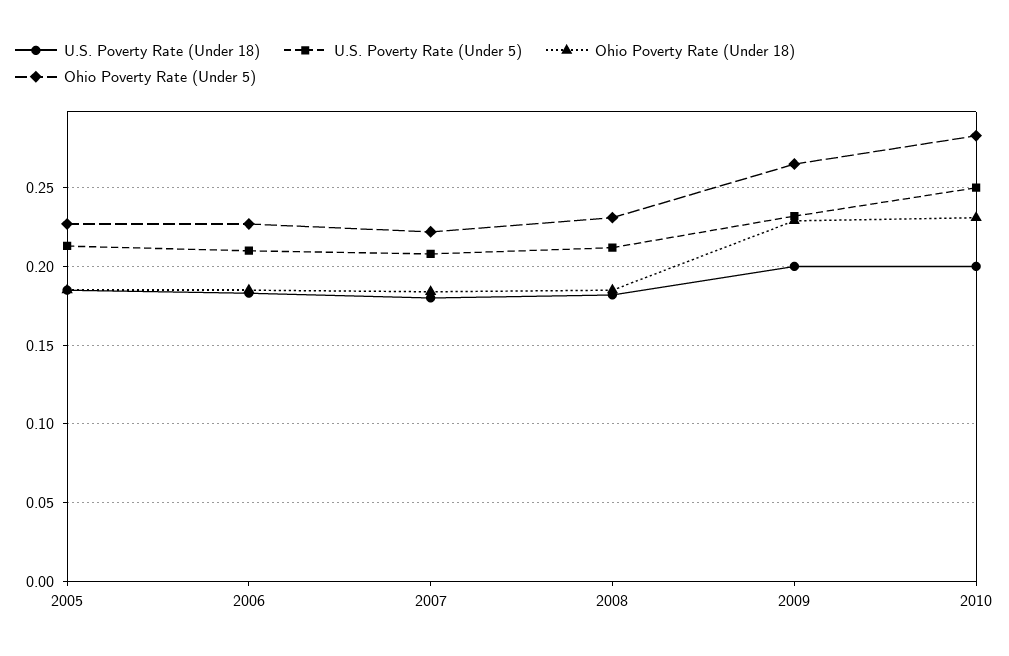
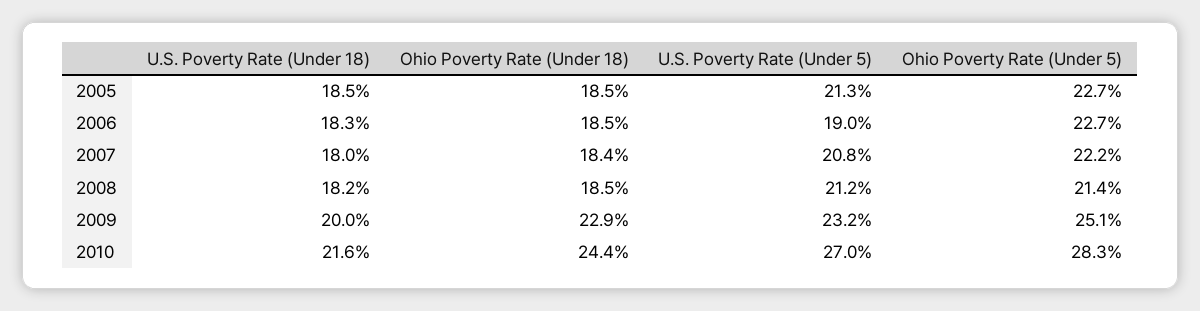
U.S. Poverty Rate (Under 5), 2006: 0.21 -> 0.19
Ohio Poverty Rate (Under 5), 2008: 0.23 -> 0.214
Ohio Poverty Rate (Under 5), 2009: 0.265 -> 0.251
U.S. Poverty Rate (Under 18), 2010: 0.2 -> 0.216
U.S. Poverty Rate (Under 5), 2010: 0.25 -> 0.27
Ohio Poverty Rate (Under 18), 2010: 0.23 -> 0.244

